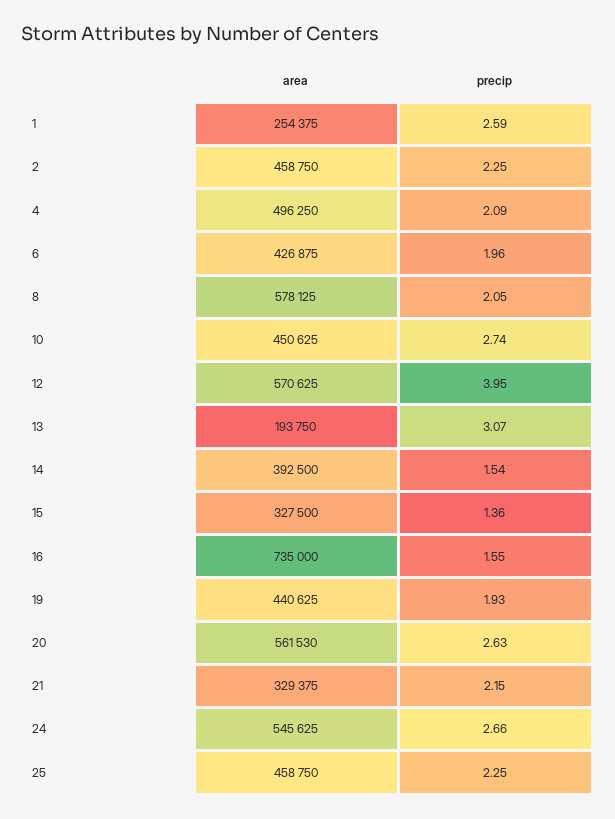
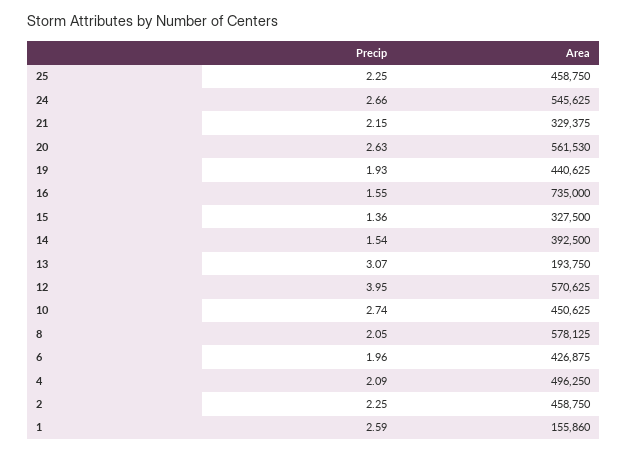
area, 1: 254375 -> 155860

